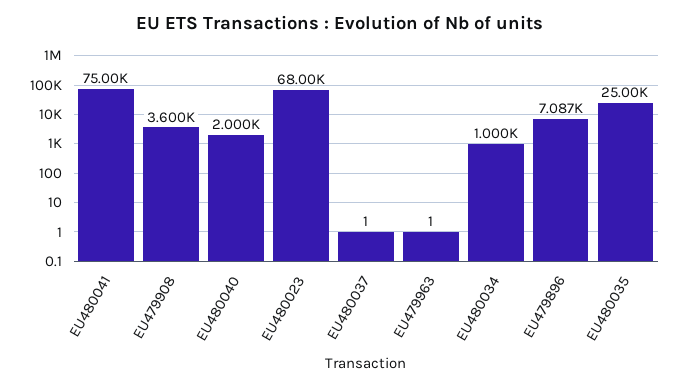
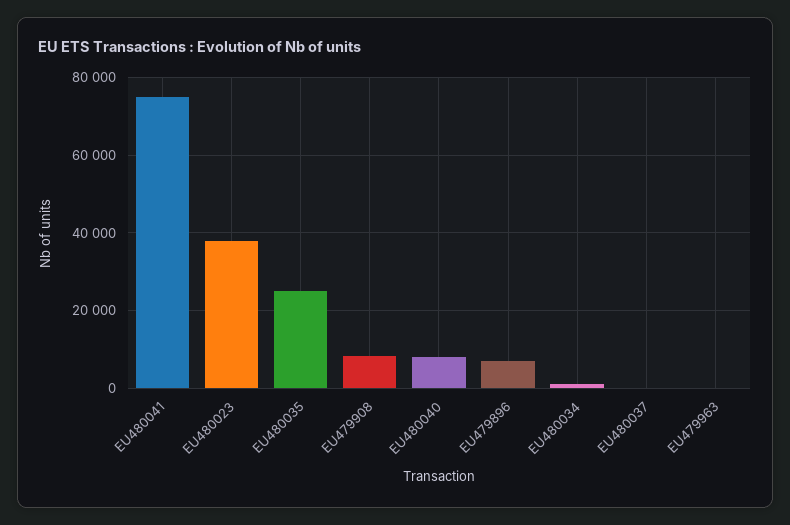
EU479908: 3600 -> 8000
EU480040: 2000 -> 8000
EU480023: 68000 -> 38000

